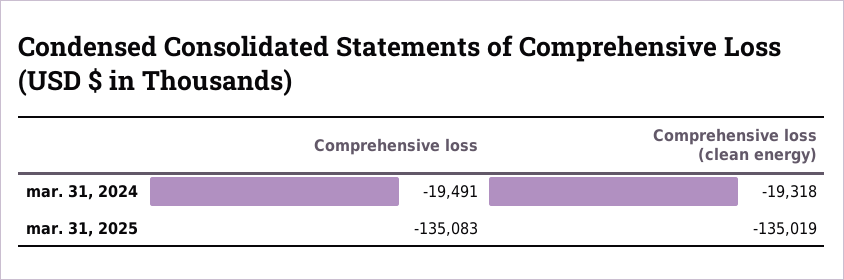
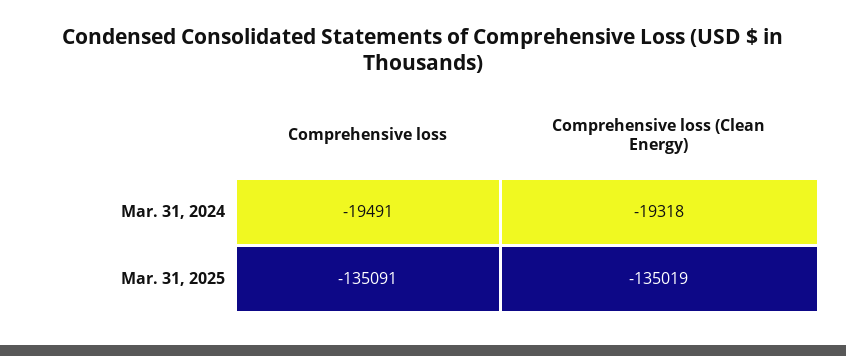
Comprehensive loss, mar. 31, 2025: -135083 -> -135091

